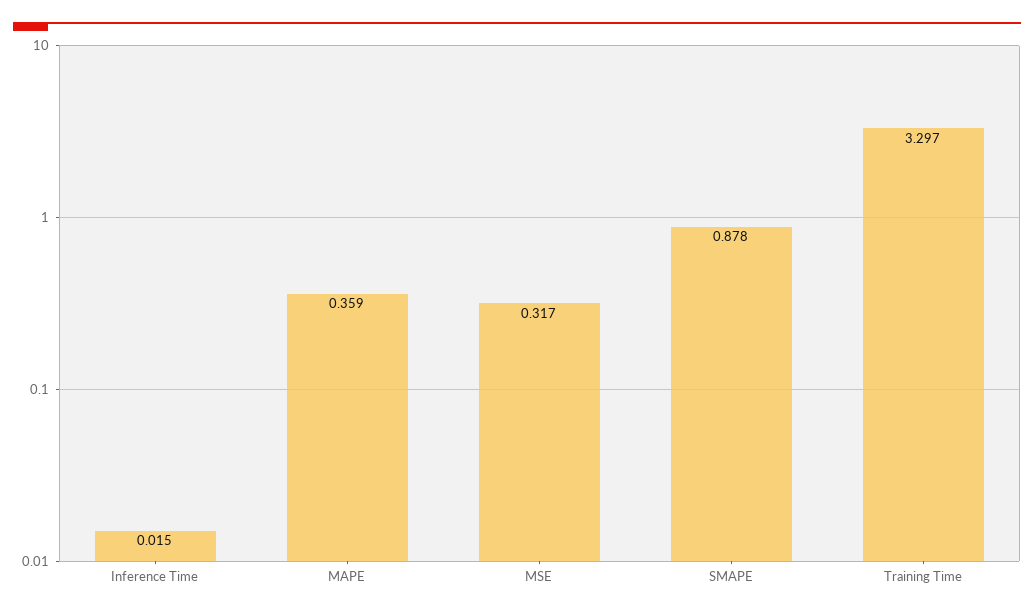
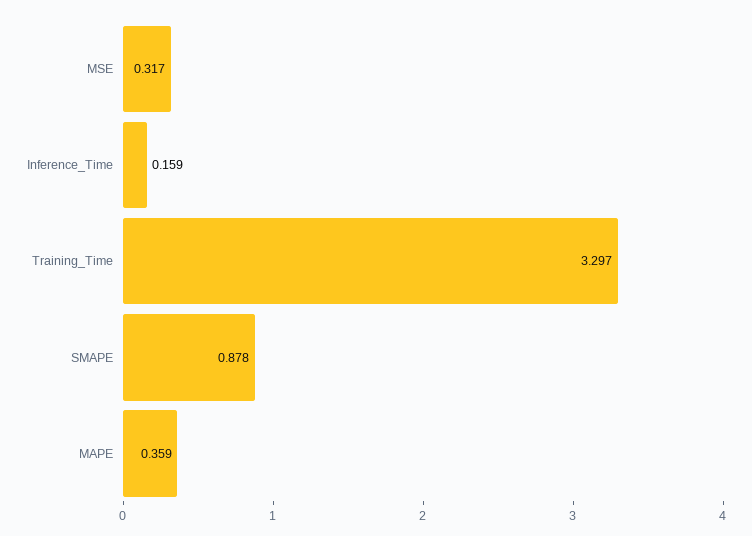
Inference Time: 0.015 -> 0.159

